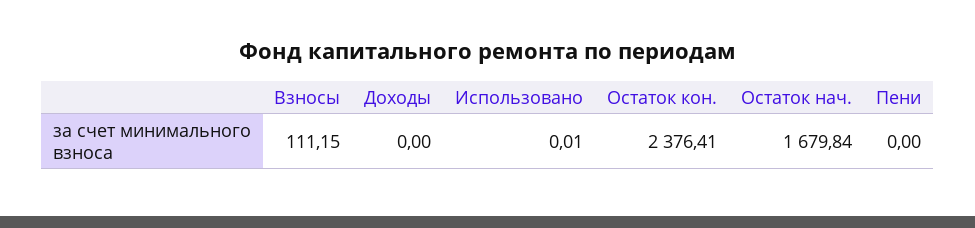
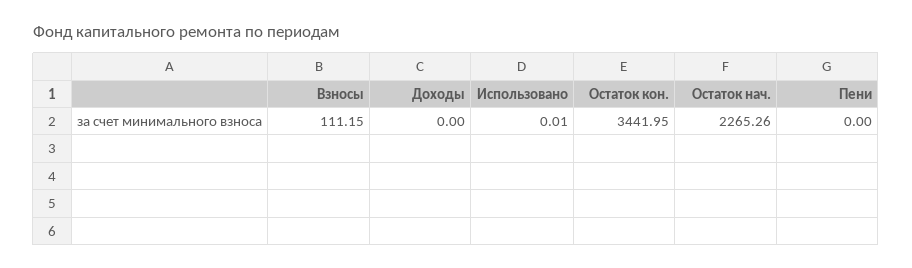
Остаток кон.: 2376.41 -> 3441.95
Остаток нач.: 1679.84 -> 2265.26

